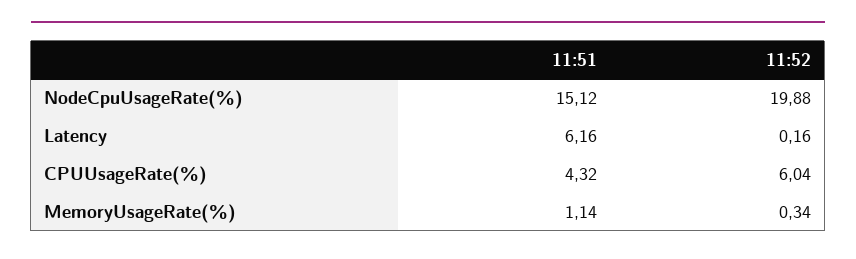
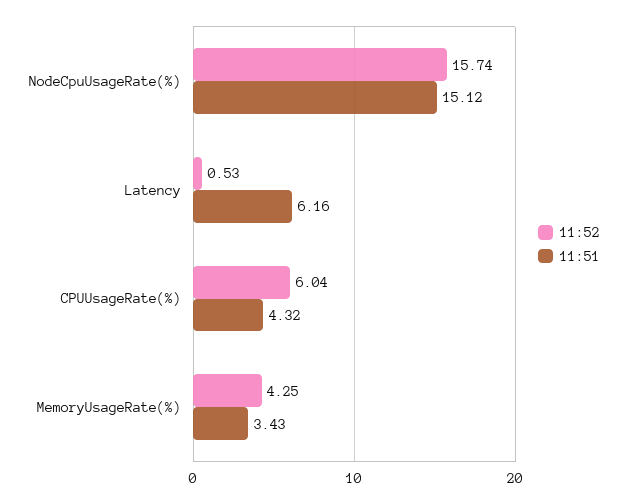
11:52, NodeCpuUsageRate(%): 19.88 -> 15.74
11:52, Latency: 0.16 -> 0.53
11:51, MemoryUsageRate(%): 1.14 -> 3.43
11:52, MemoryUsageRate(%): 0.34 -> 4.25

